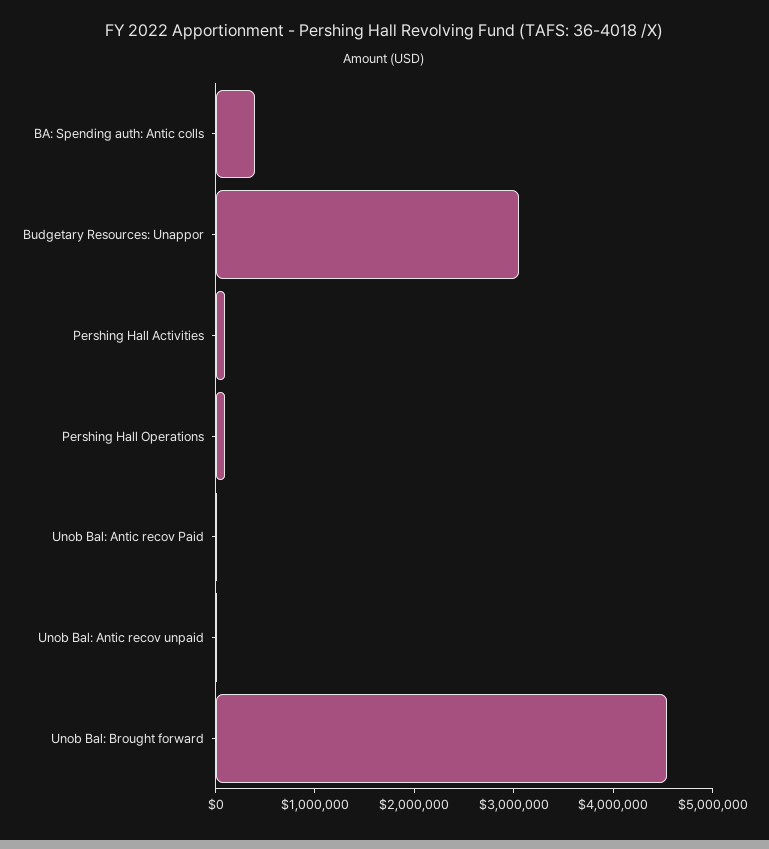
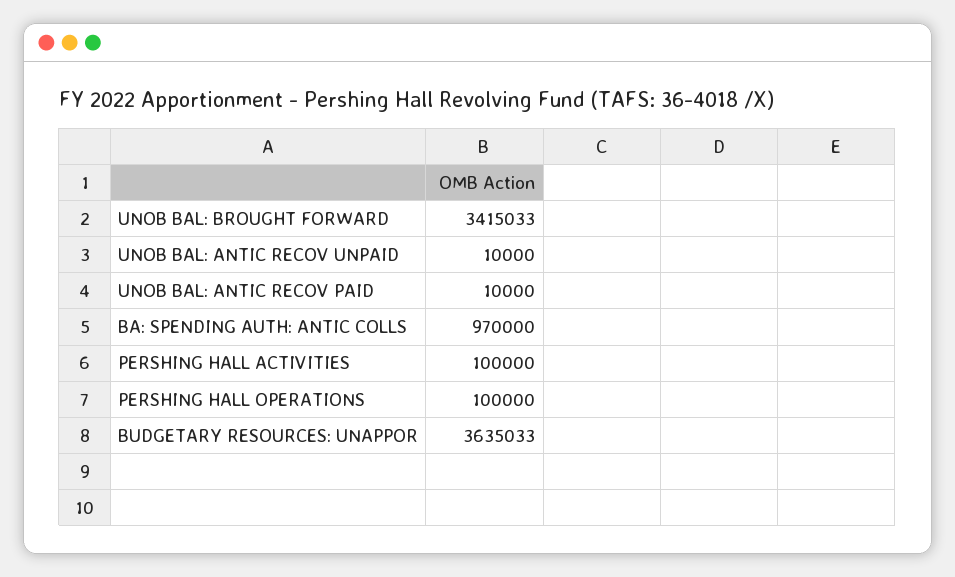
BA: Spending auth: Antic colls: 400000 -> 970000
Budgetary Resources: Unappor: 3000000 -> 3635033
Unob Bal: Brought forward: 4600000 -> 3415033

